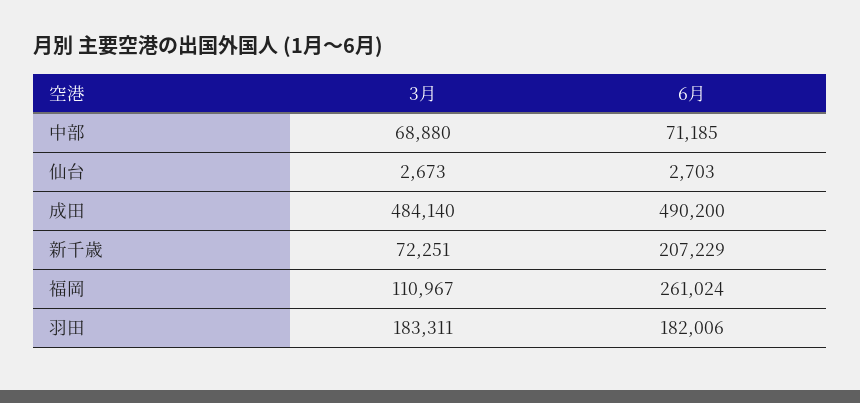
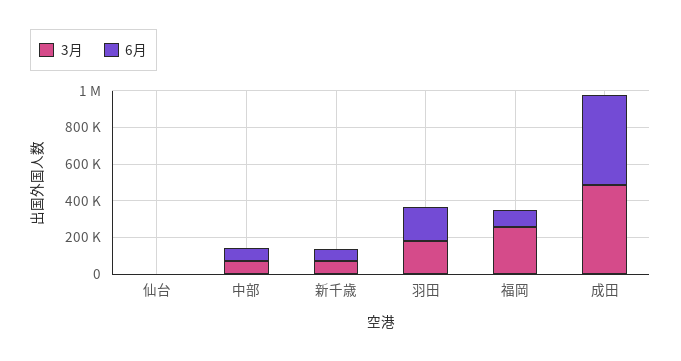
6月, 新千歳: 207229 -> 50000
3月, 福岡: 110967 -> 250000
6月, 福岡: 261024 -> 100000

